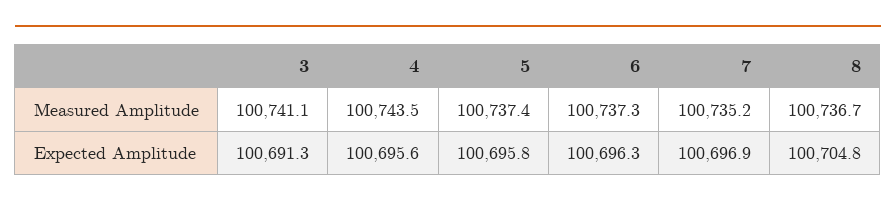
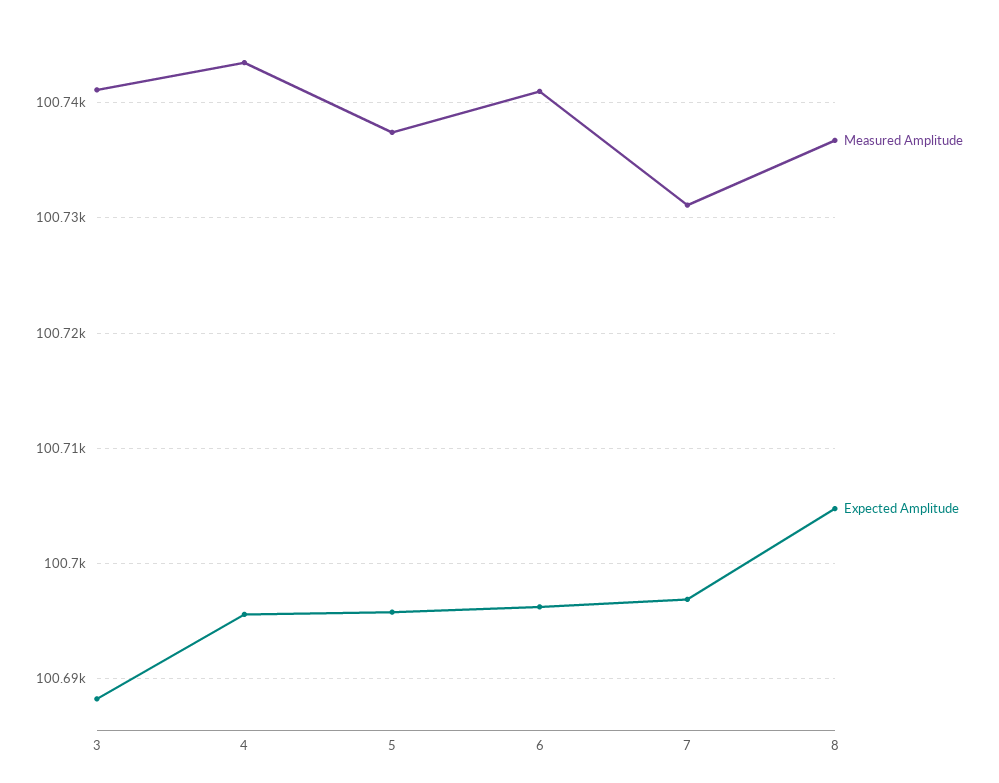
Measured Amplitude, 6: 100737.3 -> 100741
Measured Amplitude, 7: 100735.2 -> 100731
Expected Amplitude, 3: 100691.3 -> 100688

